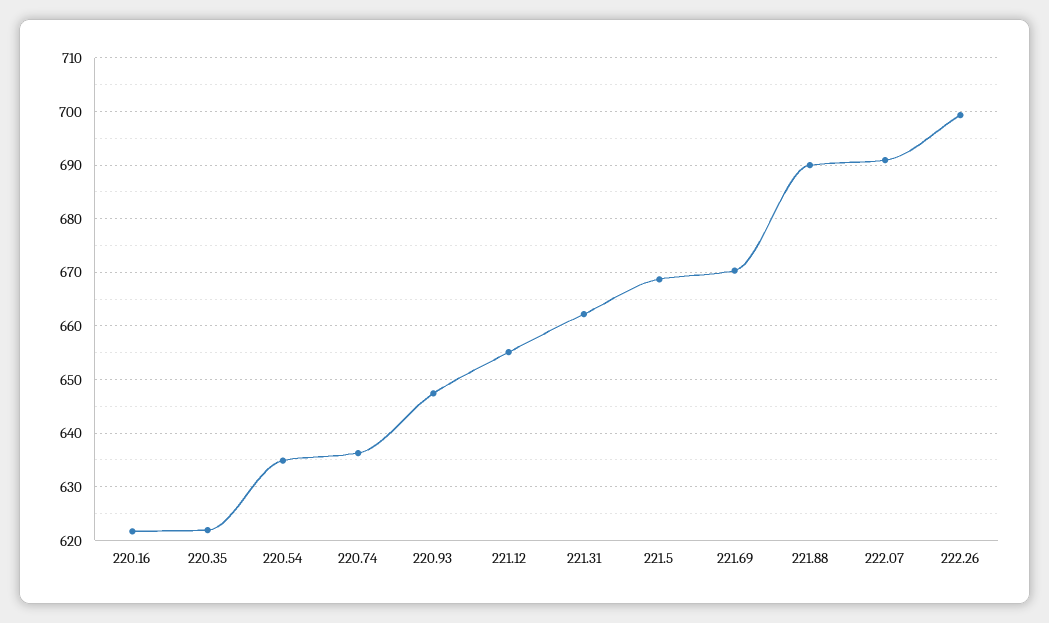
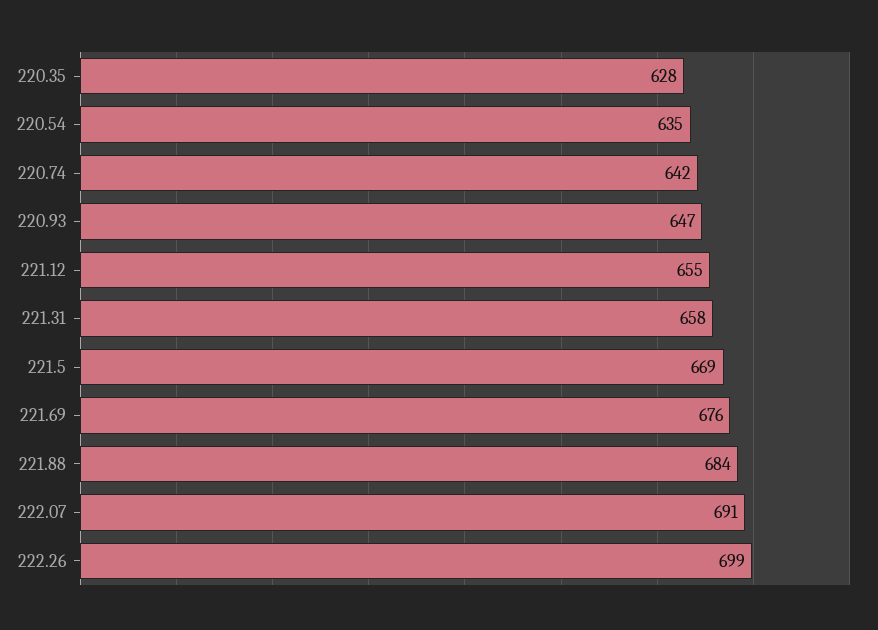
220.16: 622 -> none
220.35: 622 -> 628
220.74: 636 -> 642
221.31: 662 -> 658
221.69: 670 -> 676
221.88: 690 -> 684

